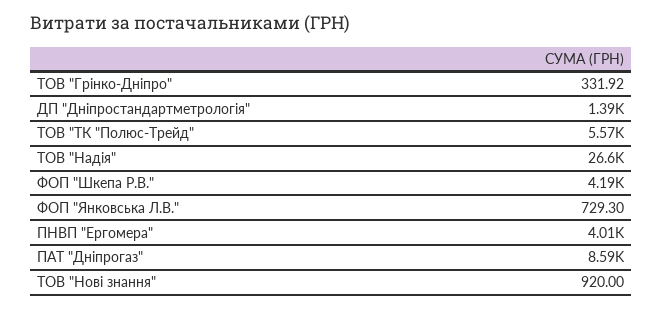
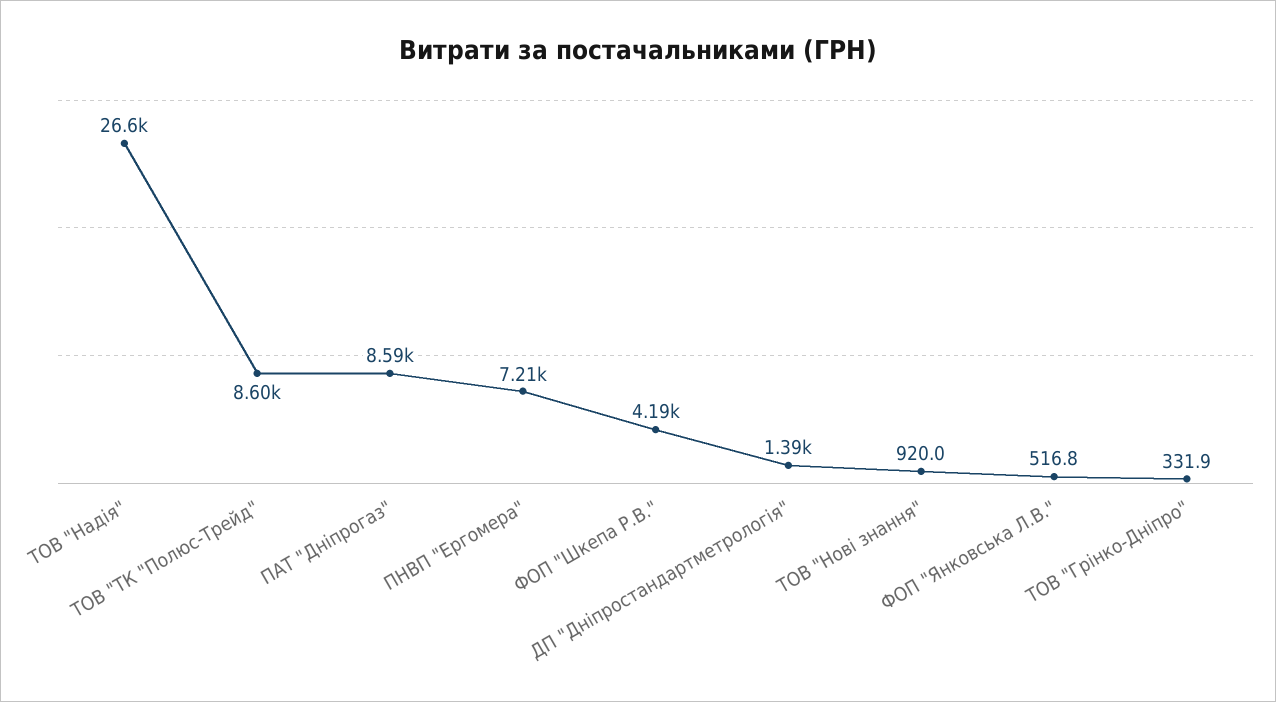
ТОВ "ТК "Полюс-Трейд": 5570 -> 8600
ФОП "Янковська Л.В.": 729.3 -> 516.8
ПНВП "Ергомера": 4010 -> 7210

